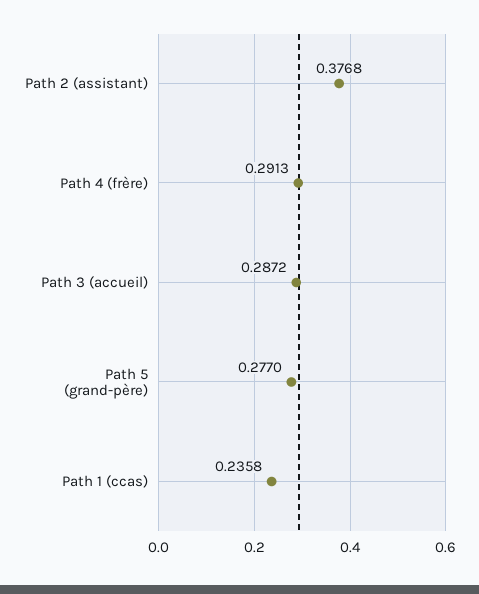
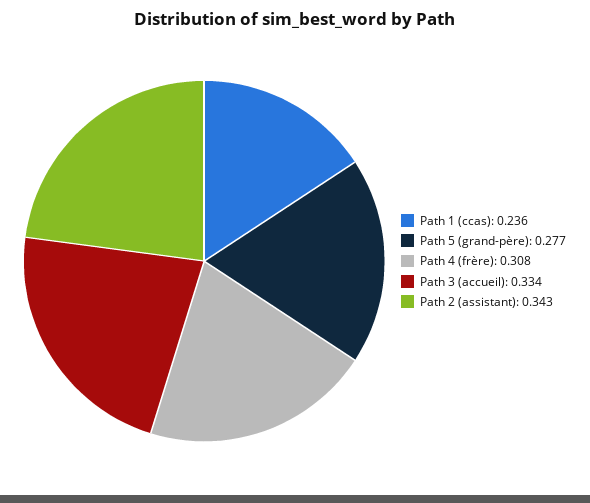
Path 2 (assistant): 0.3768 -> 0.343
Path 4 (frère): 0.2913 -> 0.308
Path 3 (accueil): 0.2872 -> 0.334

